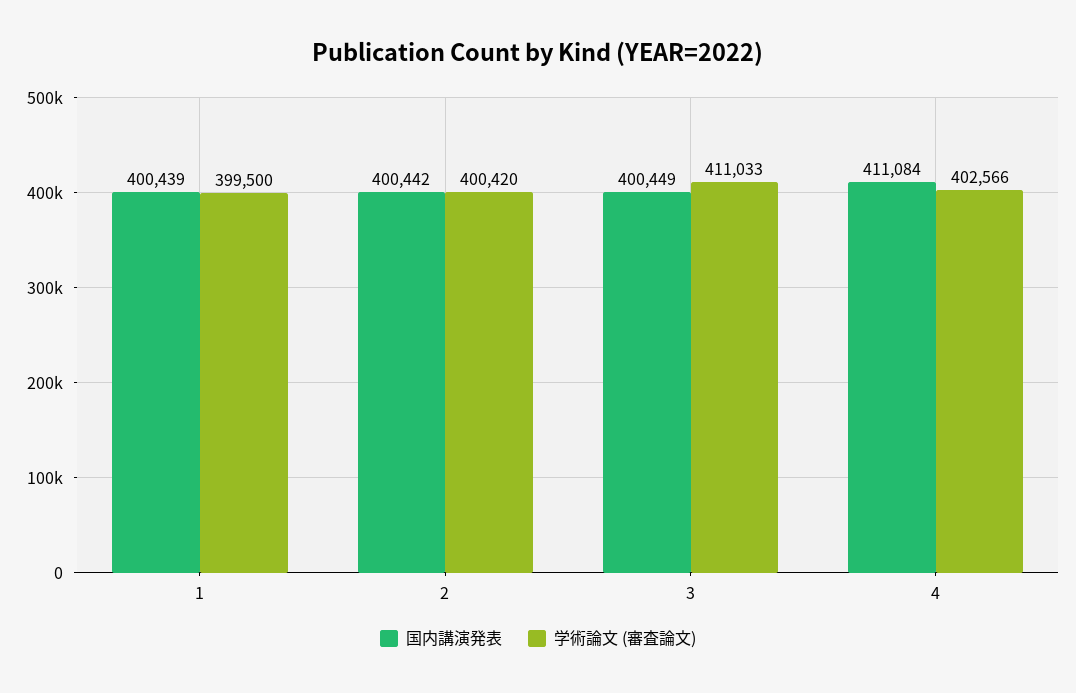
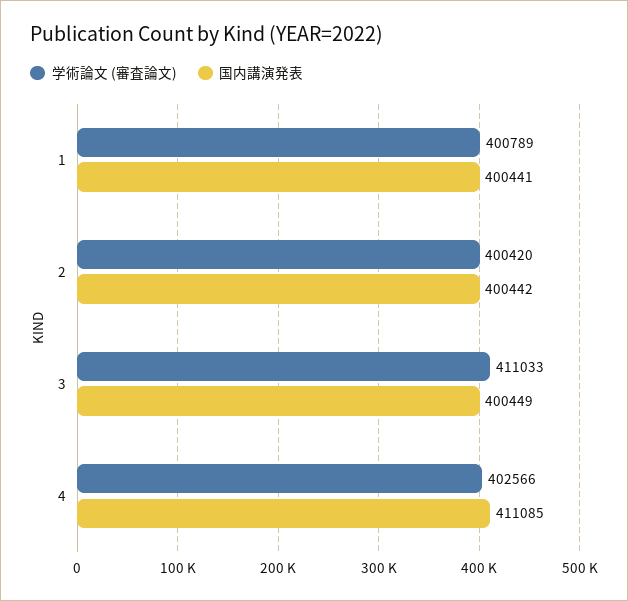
国内講演発表, 1: 400439 -> 400441
学術論文 (審査論文), 1: 399500 -> 400789
国内講演発表, 4: 411084 -> 411085

